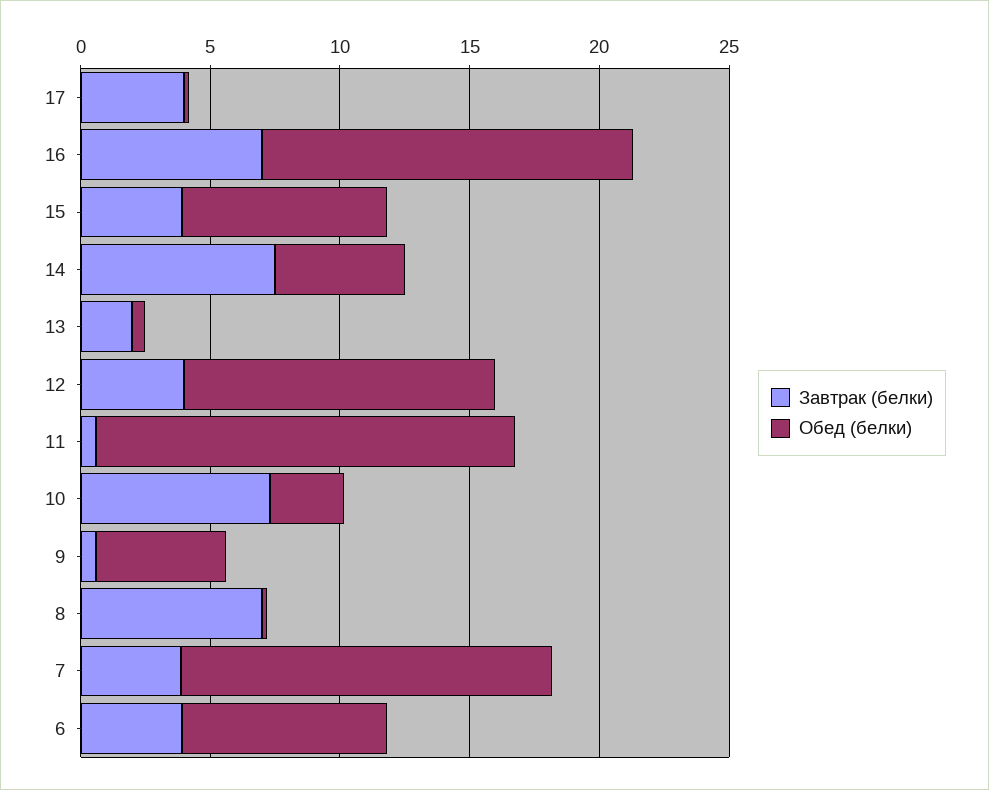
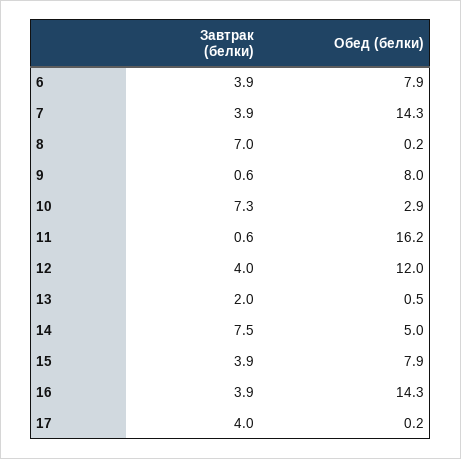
Завтрак (белки), 16: 7 -> 3.9
Обед (белки), 9: 5 -> 8

